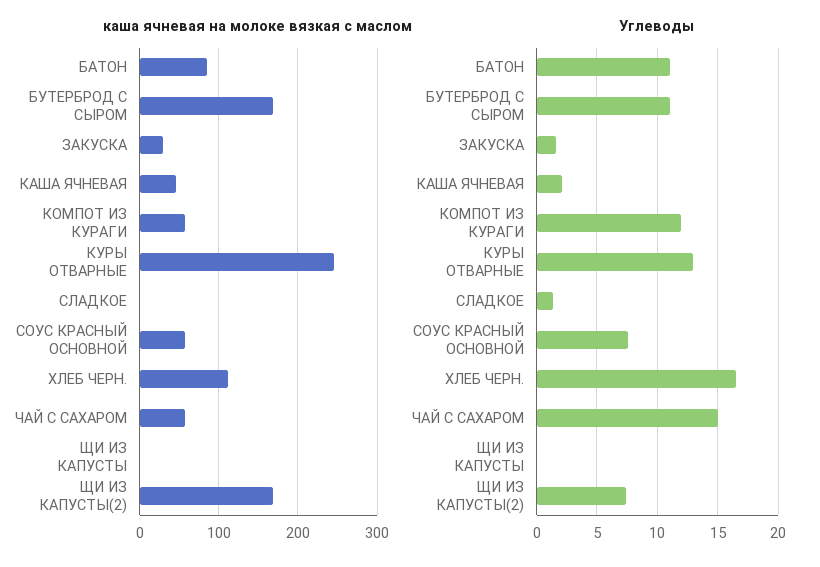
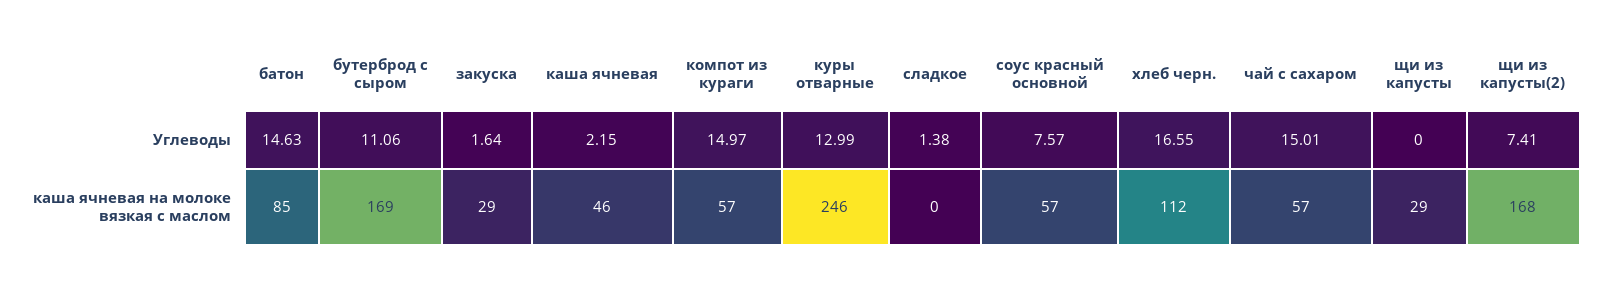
каша ячневая на молоке вязкая с маслом, ЩИ ИЗ КАПУСТЫ: 0 -> 29
Углеводы, БАТОН: 11 -> 14.63
Углеводы, КОМПОТ ИЗ КУРАГИ: 12 -> 14.97

